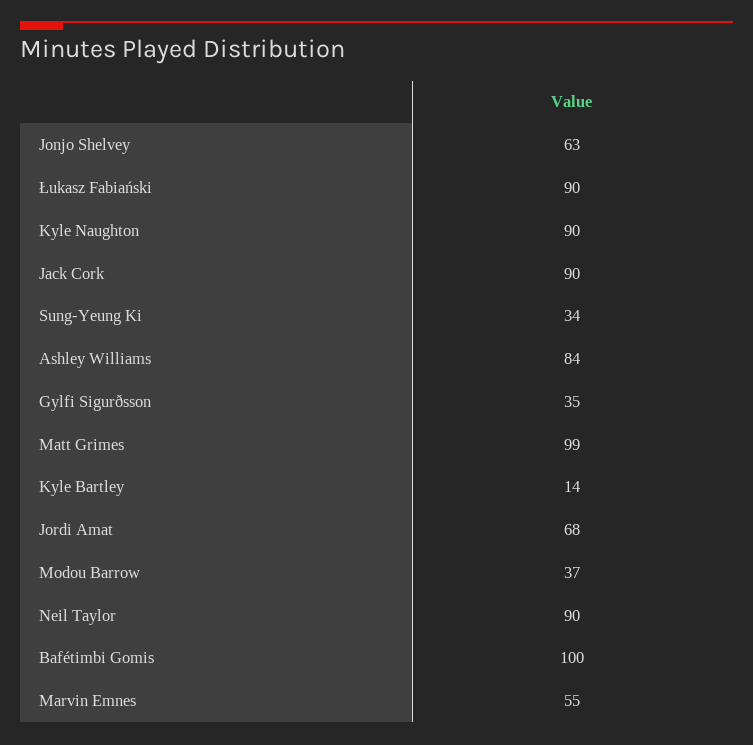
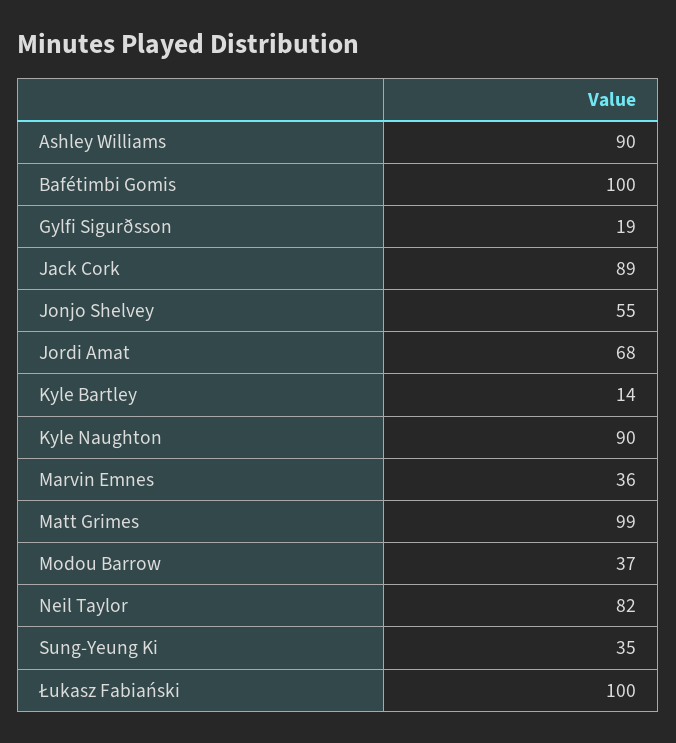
Jonjo Shelvey: 63 -> 55
Łukasz Fabiański: 90 -> 100
Jack Cork: 90 -> 89
Sung-Yeung Ki: 34 -> 35
Ashley Williams: 84 -> 90
Gylfi Sigurðsson: 35 -> 19
Neil Taylor: 90 -> 82
Marvin Emnes: 55 -> 36

